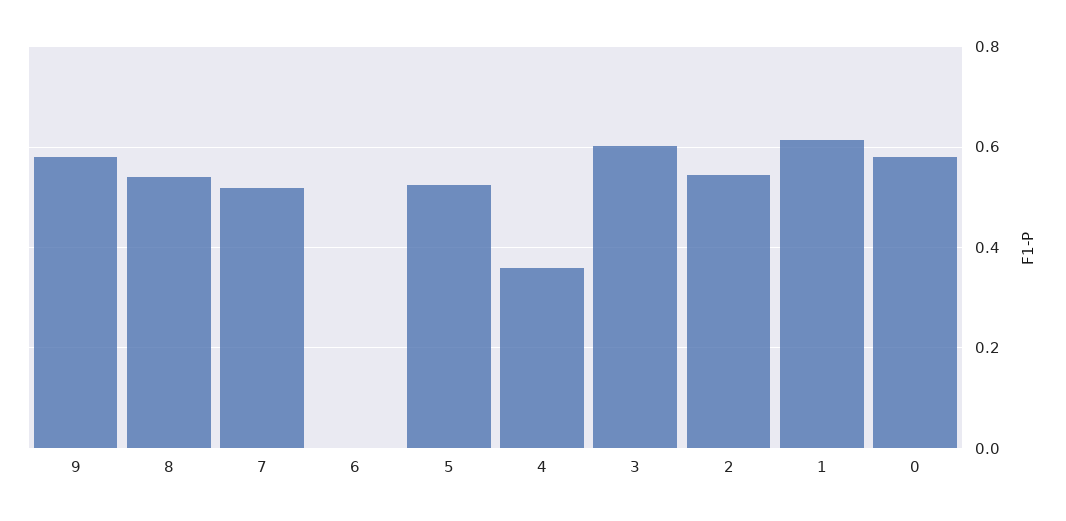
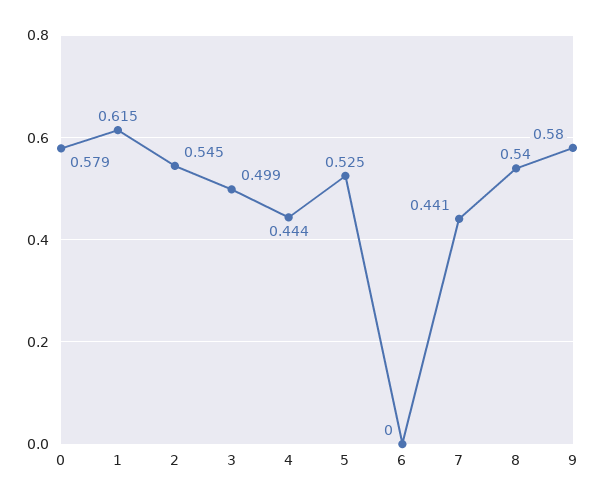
7: 0.52 -> 0.441
4: 0.36 -> 0.444
3: 0.6 -> 0.499

